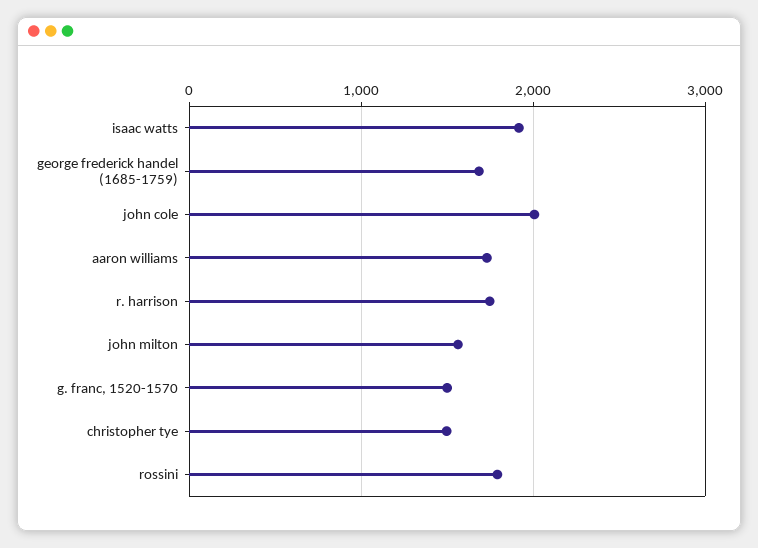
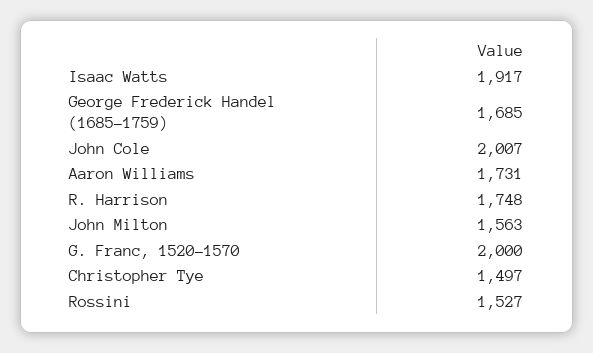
g. franc, 1520-1570: 1500 -> 2000
rossini: 1800 -> 1527

